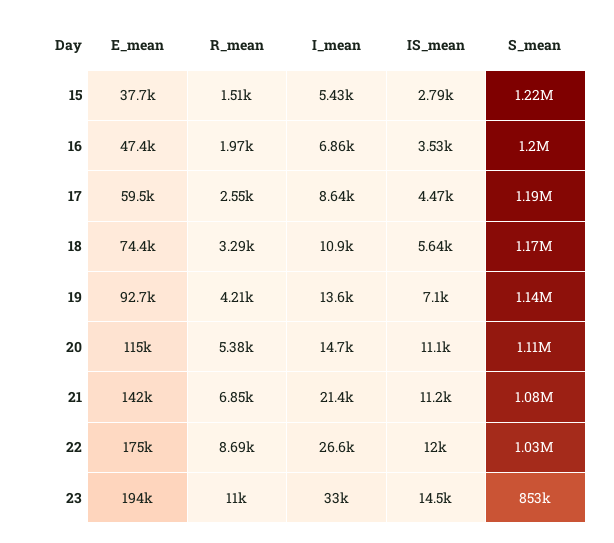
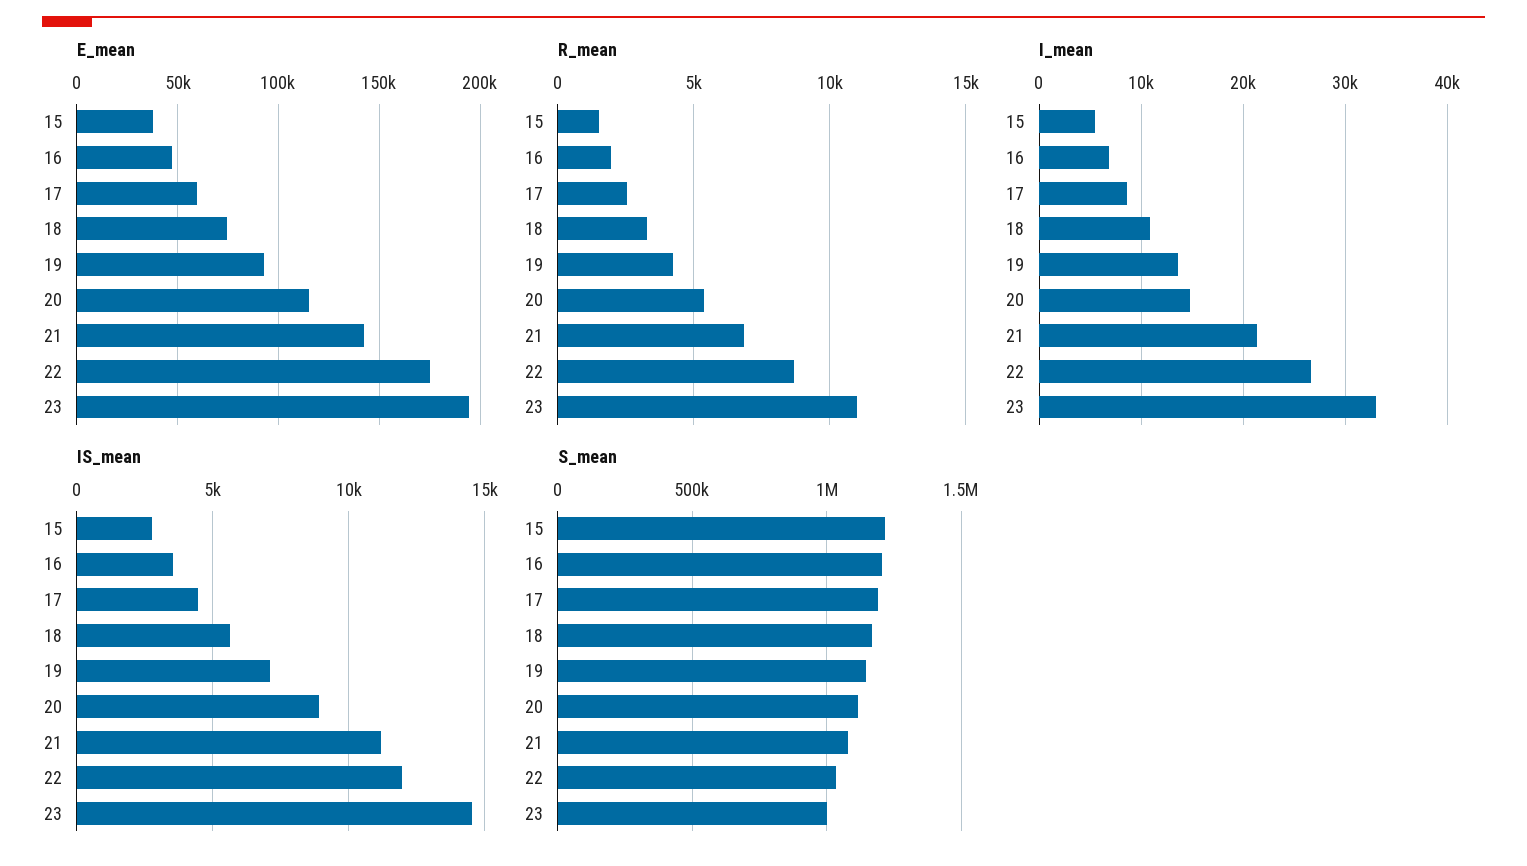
IS_mean, 20: 11100 -> 9000
S_mean, 23: 853000 -> 1000000

